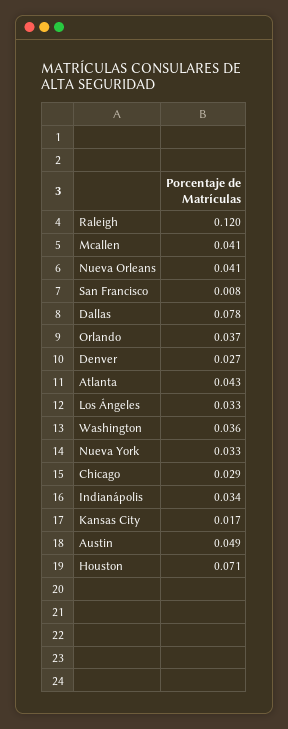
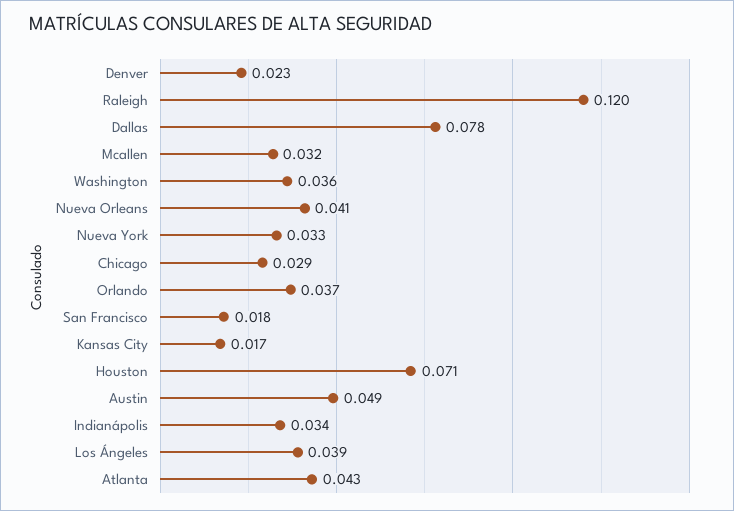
Mcallen: 0.041 -> 0.032
San Francisco: 0.008 -> 0.018
Denver: 0.027 -> 0.023
Los Ángeles: 0.033 -> 0.039

